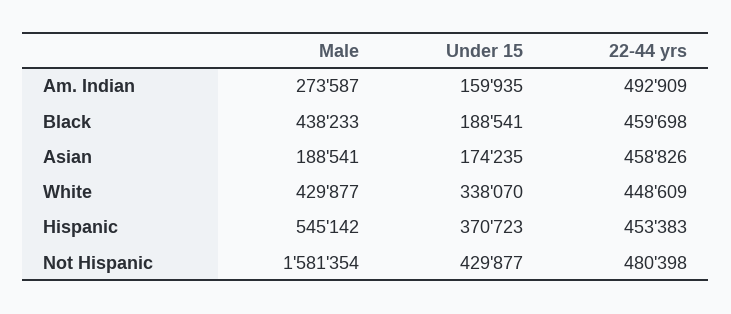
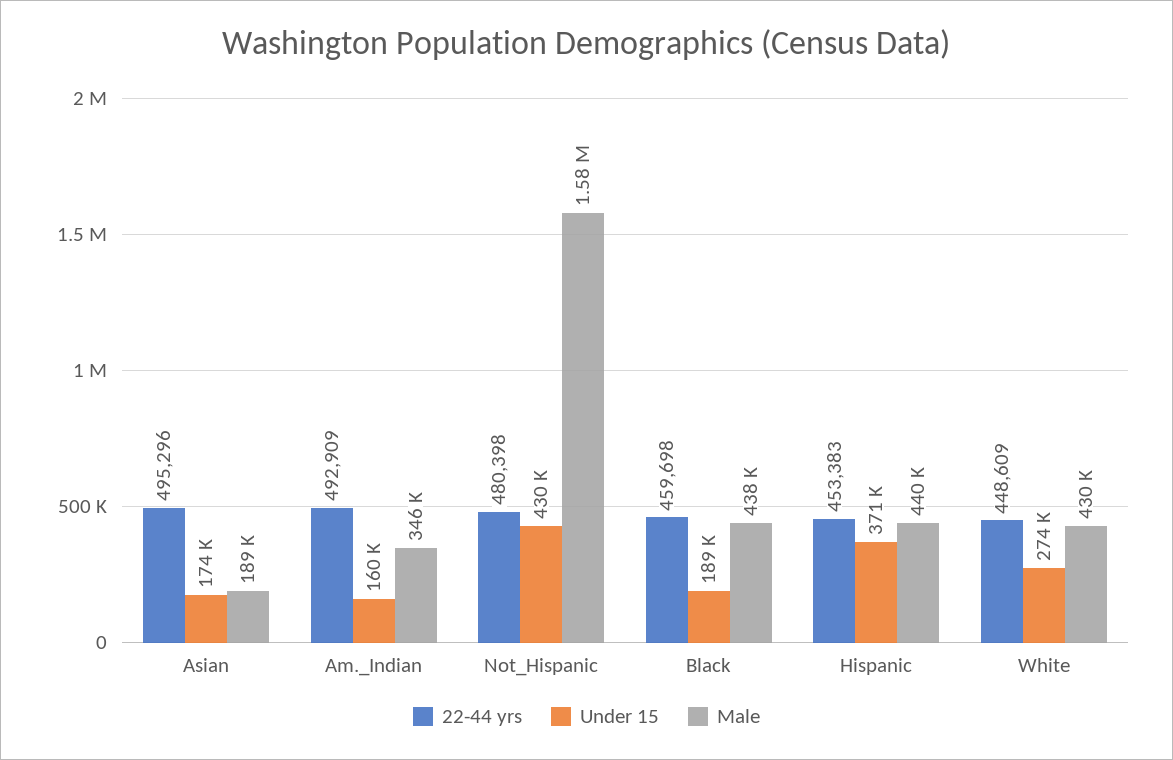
Male, Am. Indian: 273587 -> 346000
22-44 yrs, Asian: 458826 -> 495296
Under 15, White: 338070 -> 274000
Male, Hispanic: 545142 -> 440000

